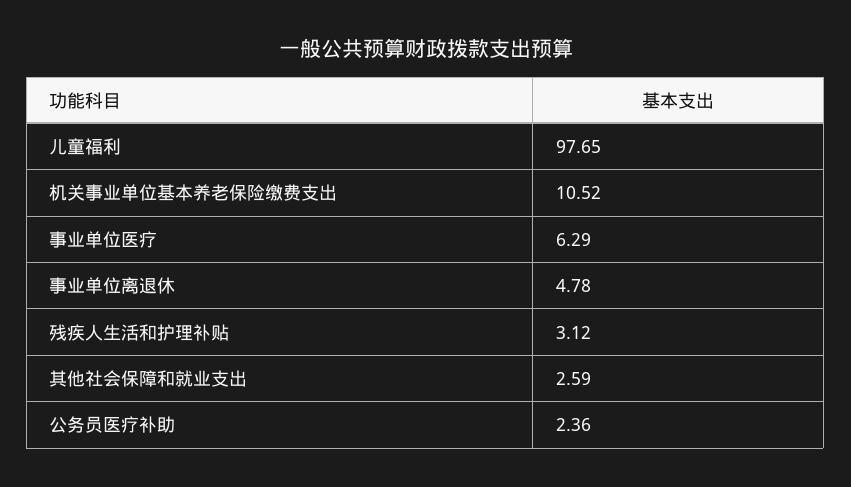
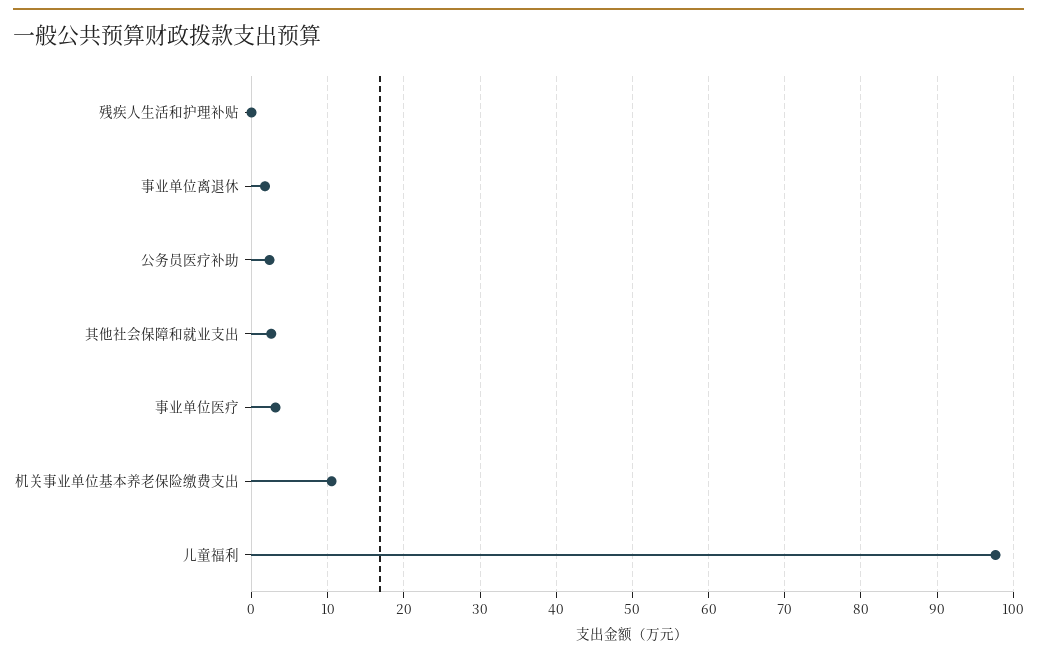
事业单位医疗: 6.29 -> 3
事业单位离退休: 4.78 -> 2
残疾人生活和护理补贴: 3.12 -> 0

